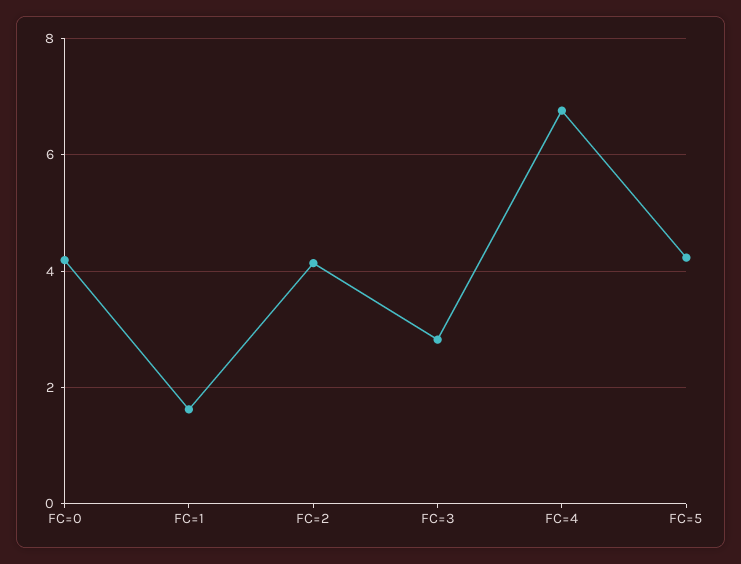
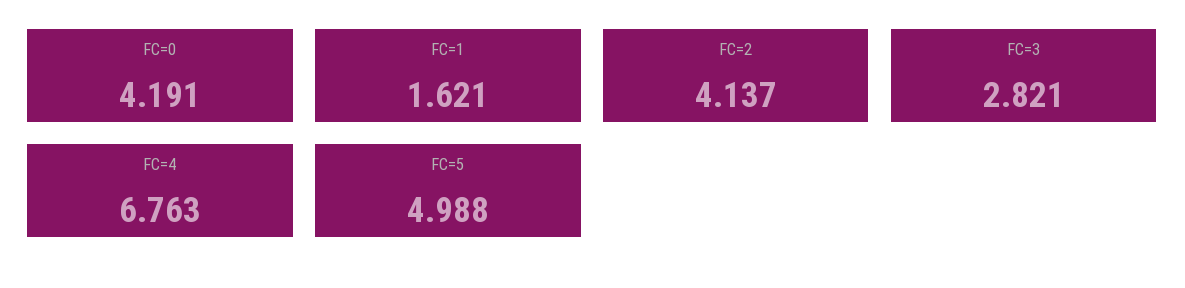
FC=5: 4.2 -> 4.988

